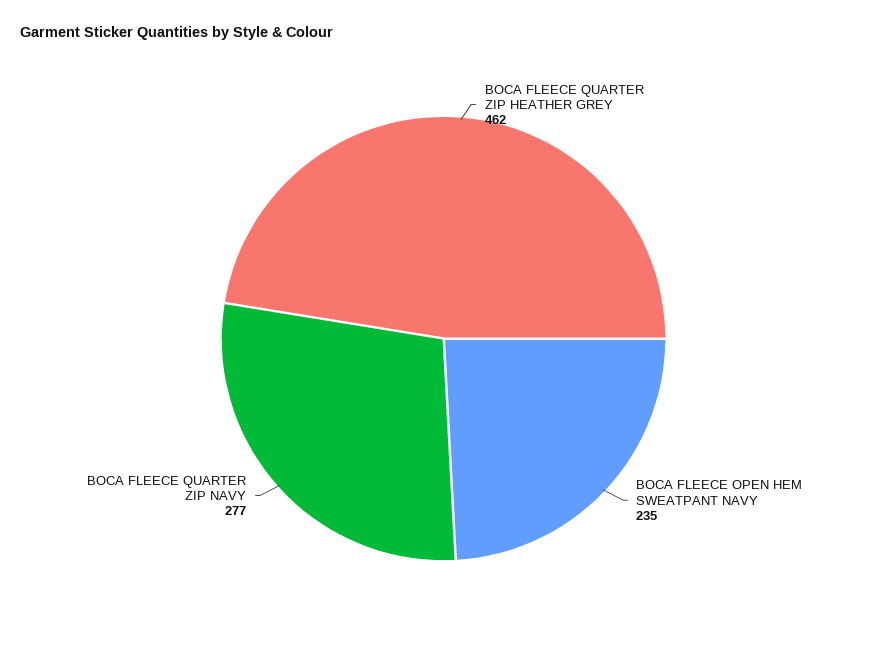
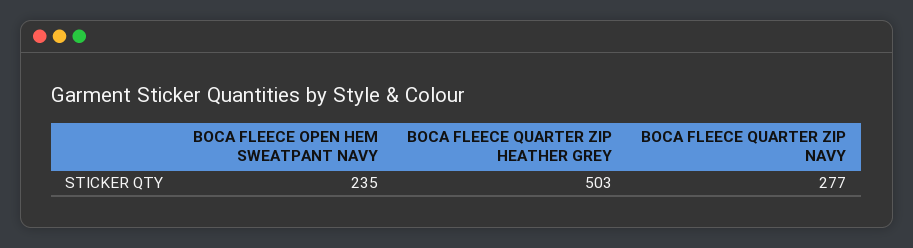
BOCA FLEECE QUARTER ZIP HEATHER GREY: 462 -> 503

